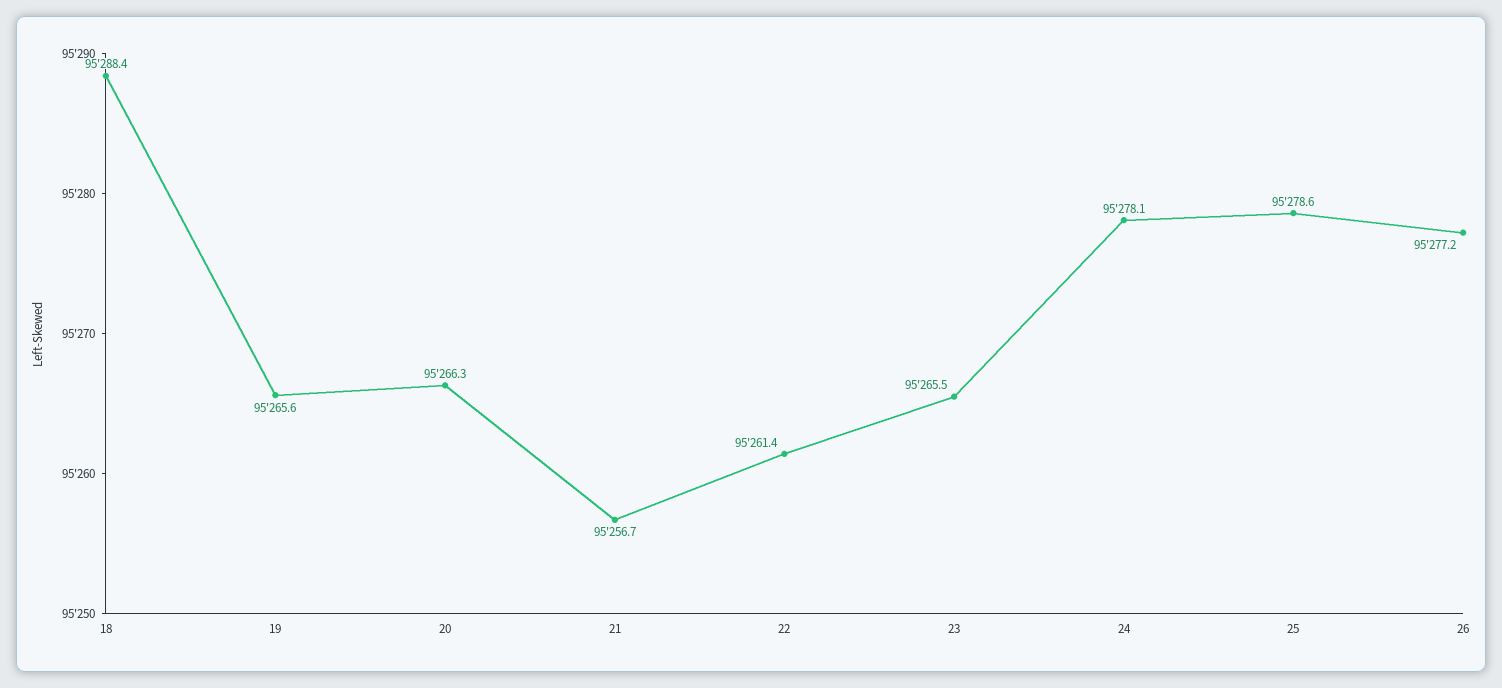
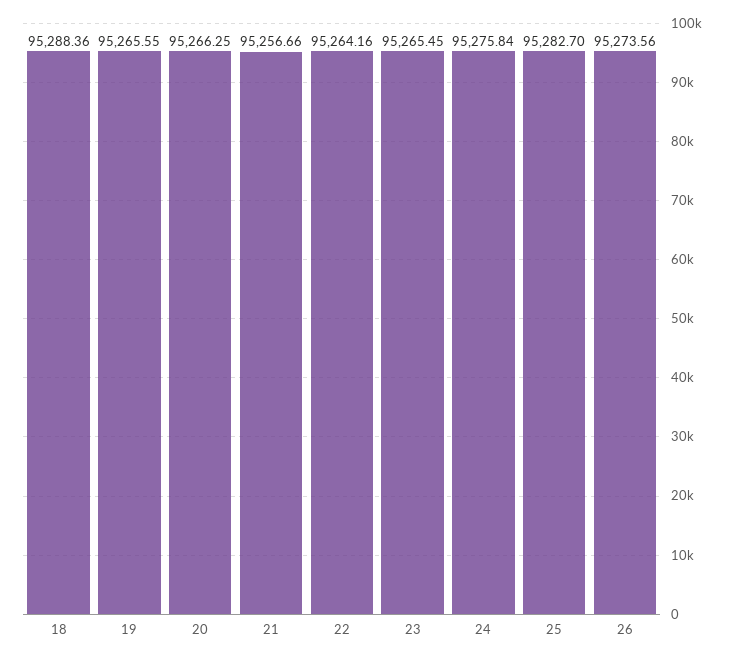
22: 95261.4 -> 95264.16
24: 95278.1 -> 95275.84
25: 95278.6 -> 95282.7
26: 95277.2 -> 95273.56

